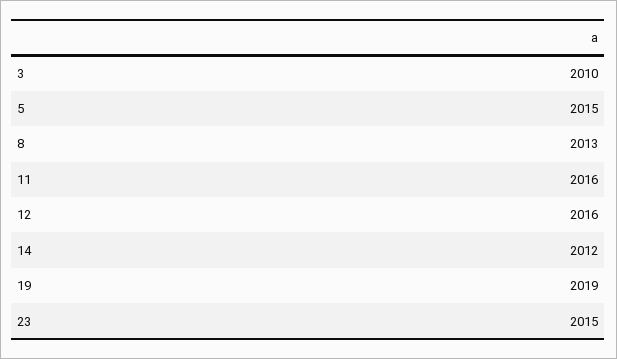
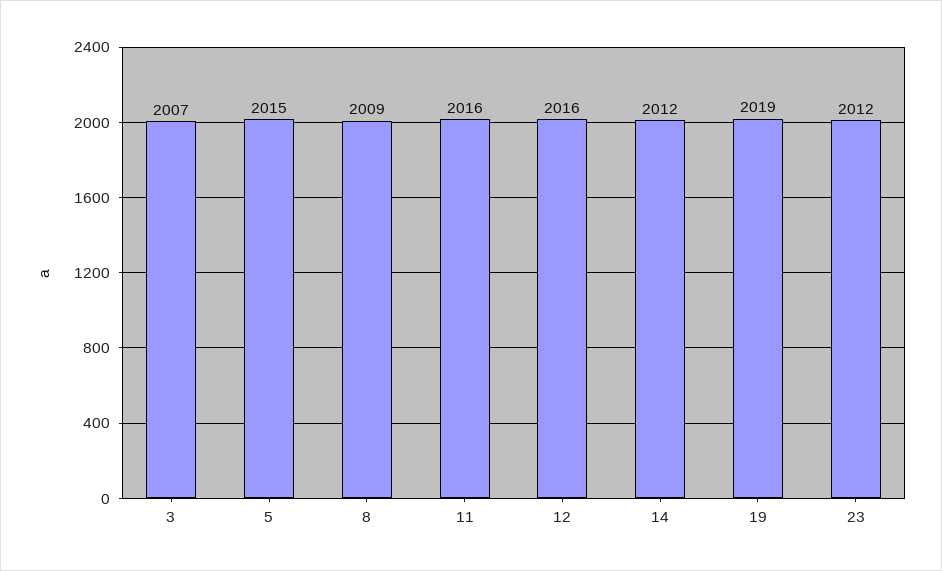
3: 2010 -> 2007
8: 2013 -> 2009
23: 2015 -> 2012

